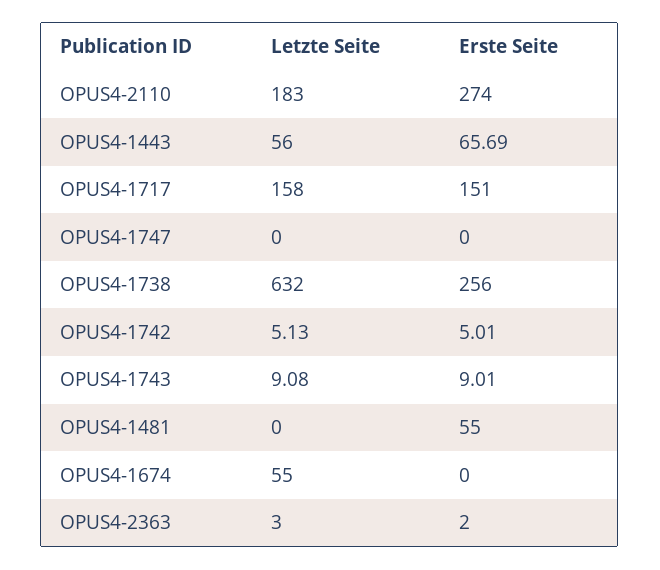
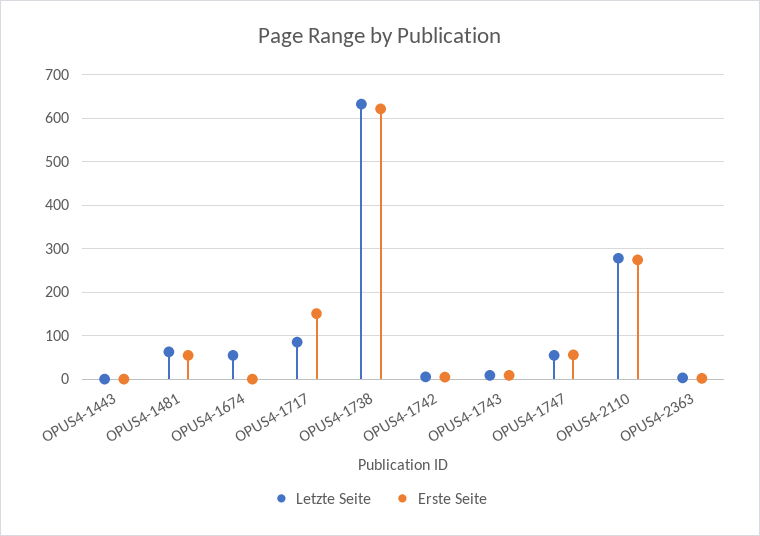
Letzte Seite, OPUS4-2110: 183 -> 280
Letzte Seite, OPUS4-1443: 56 -> 0
Erste Seite, OPUS4-1443: 65.69 -> 0
Letzte Seite, OPUS4-1717: 158 -> 80
Letzte Seite, OPUS4-1747: 0 -> 60
Erste Seite, OPUS4-1747: 0 -> 60
Erste Seite, OPUS4-1738: 256 -> 620
Letzte Seite, OPUS4-1481: 0 -> 60

